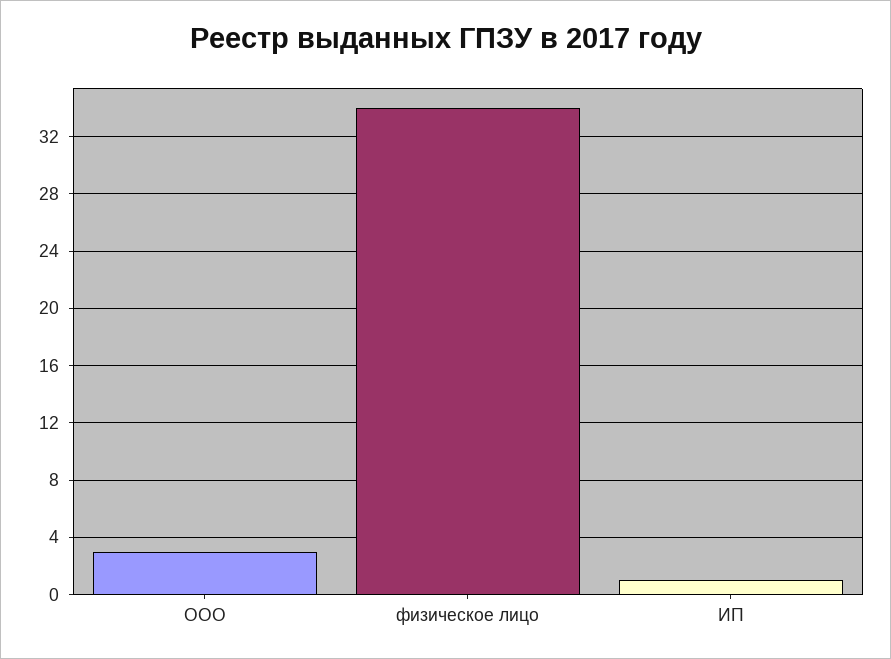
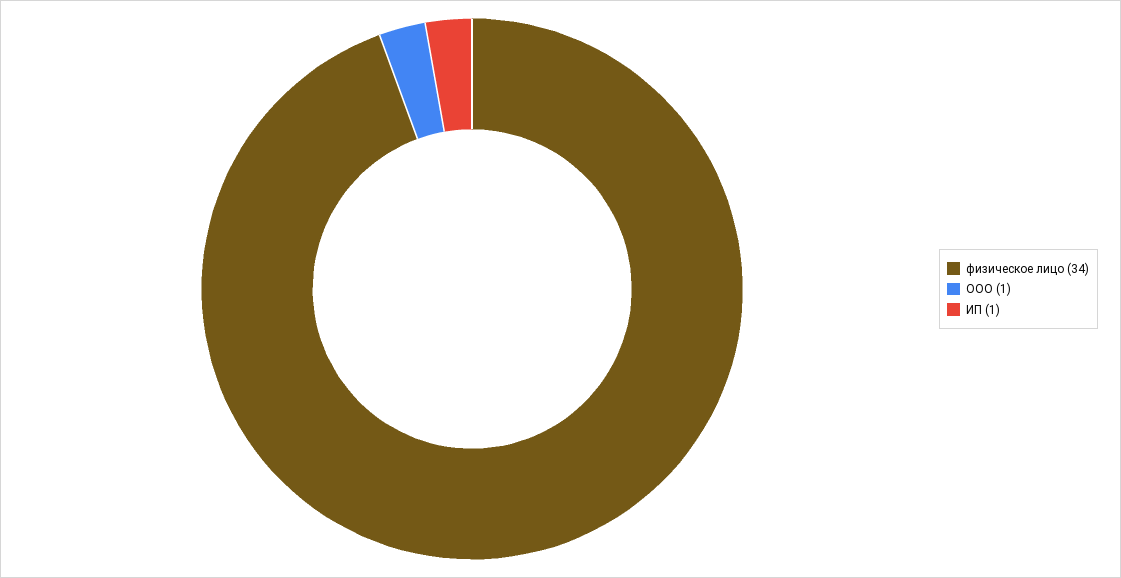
ООО: 3 -> 1

